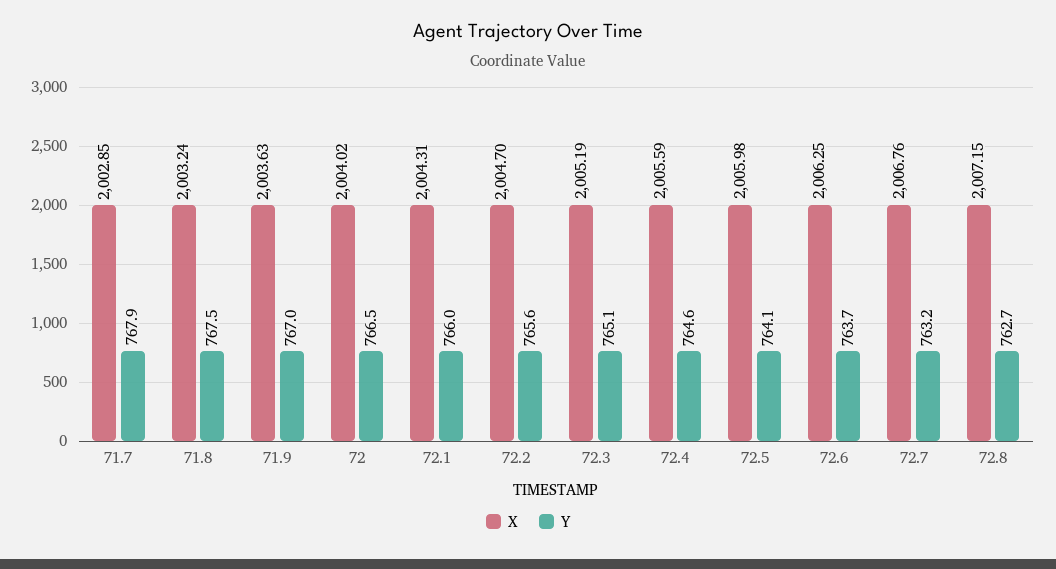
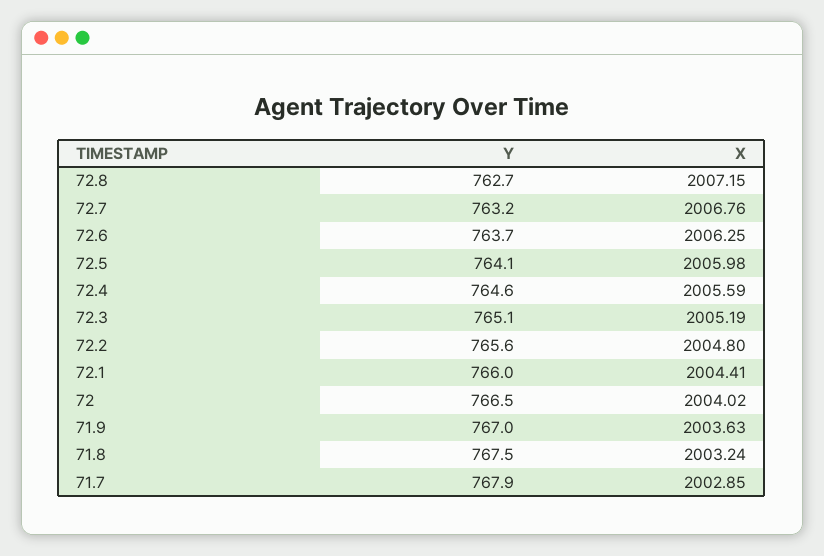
X, 72.1: 2004.31 -> 2004.41
X, 72.2: 2004.7 -> 2004.8

